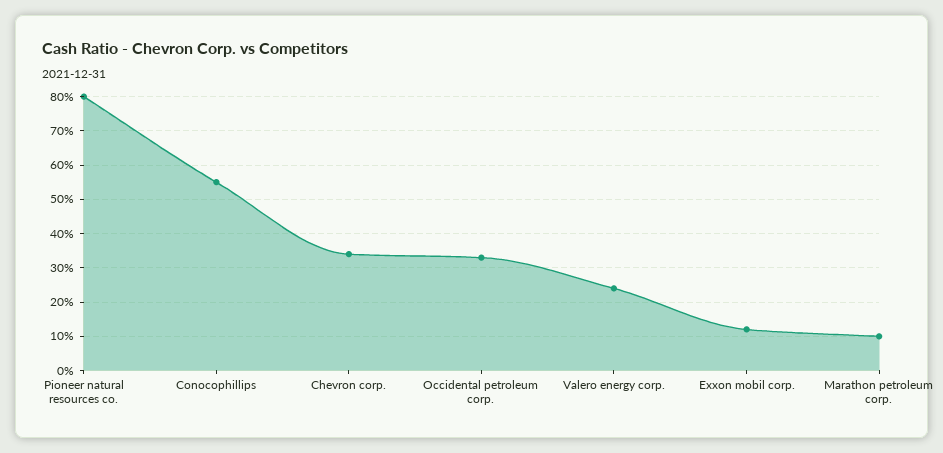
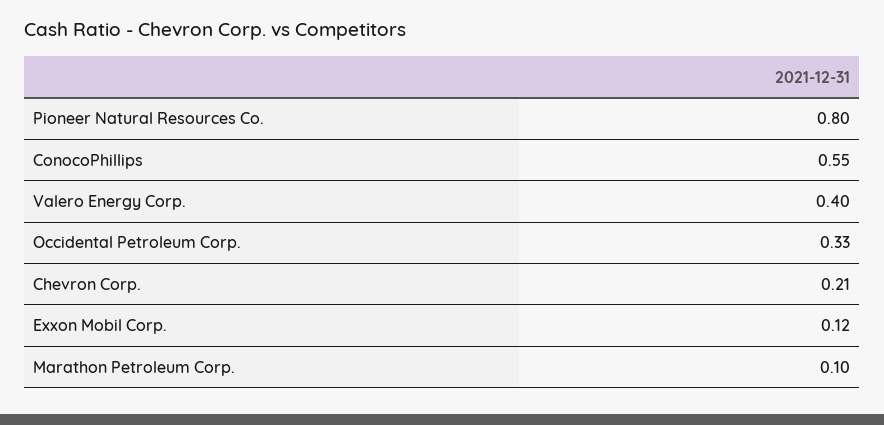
Chevron corp.: 0.35 -> 0.21
Valero energy corp.: 0.25 -> 0.4

